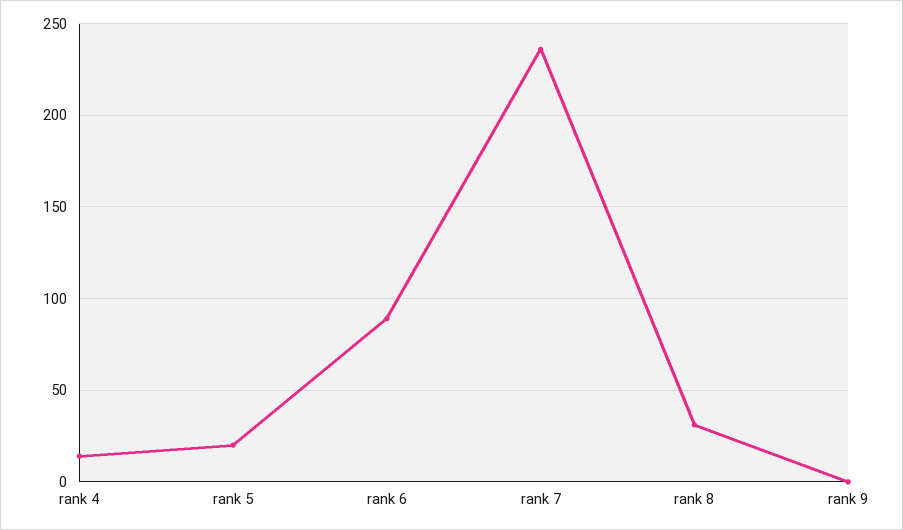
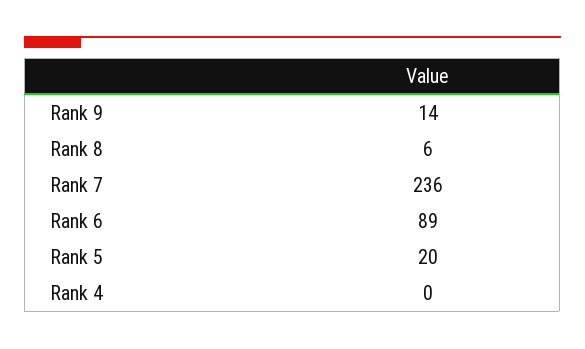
rank 4: 15 -> 0
rank 8: 30 -> 6
rank 9: 0 -> 14

